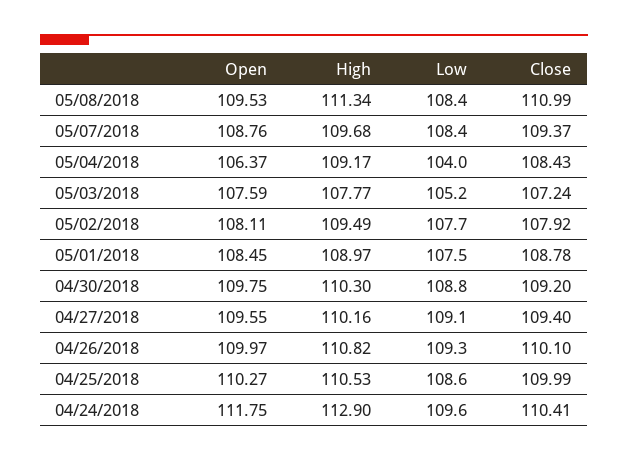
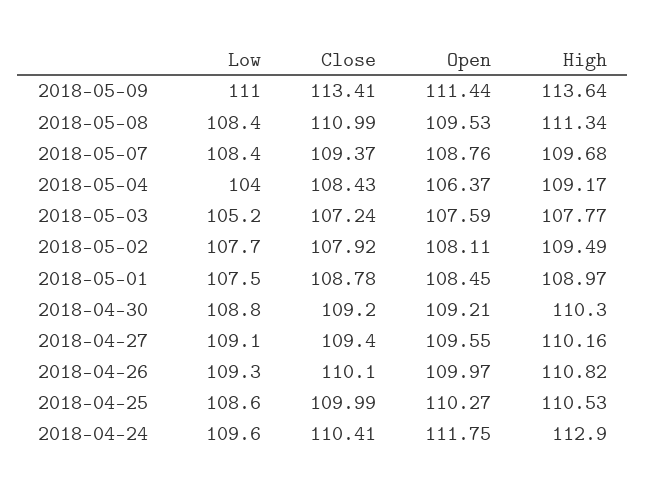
Open, 04/30/2018: 109.75 -> 109.21
Low, 2018-05-09: none -> 111
Close, 2018-05-09: none -> 113.41
Open, 2018-05-09: none -> 111.44
High, 2018-05-09: none -> 113.64

